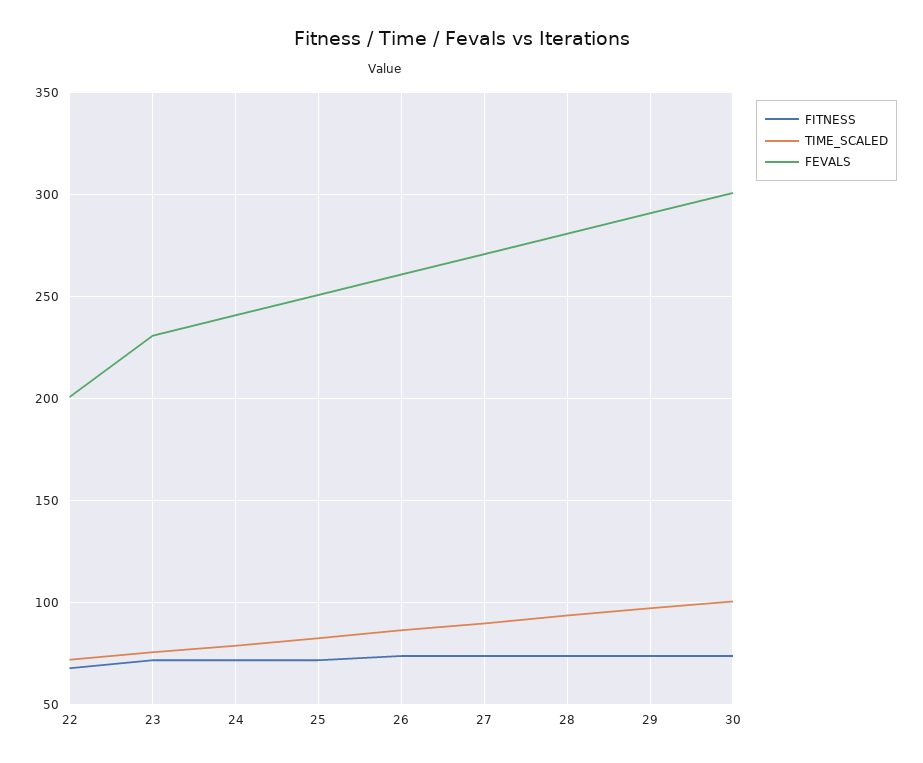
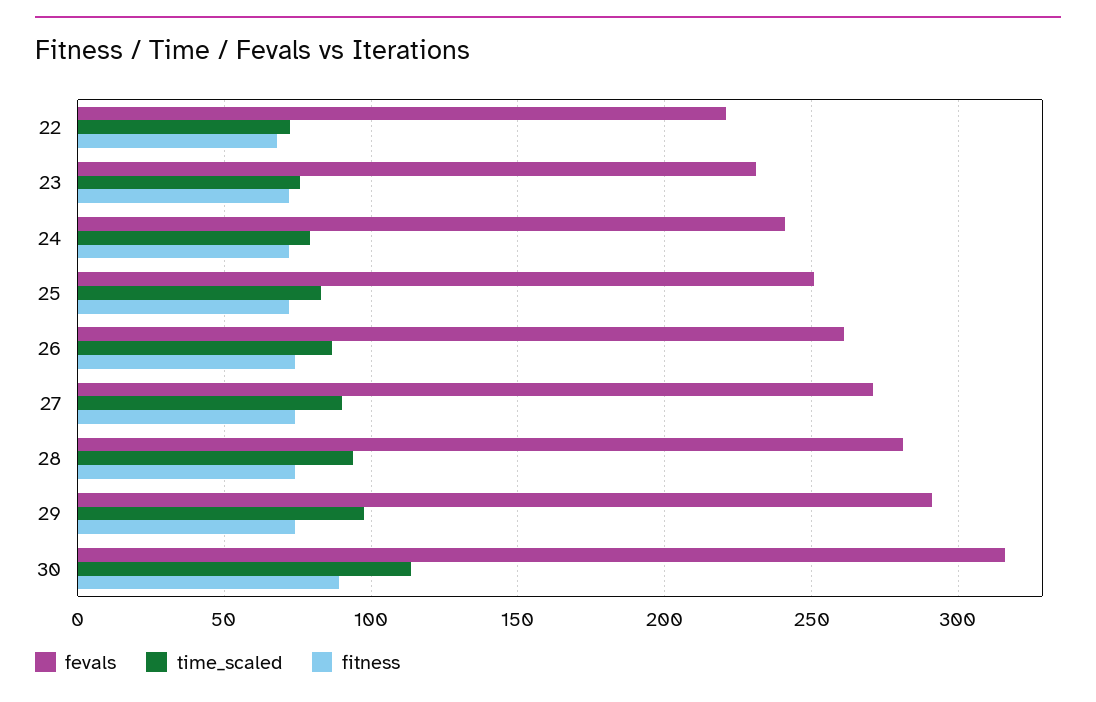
FEVALS, 22: 200 -> 220
FITNESS, 30: 75 -> 90
TIME_SCALED, 30: 100 -> 115
FEVALS, 30: 300 -> 315

